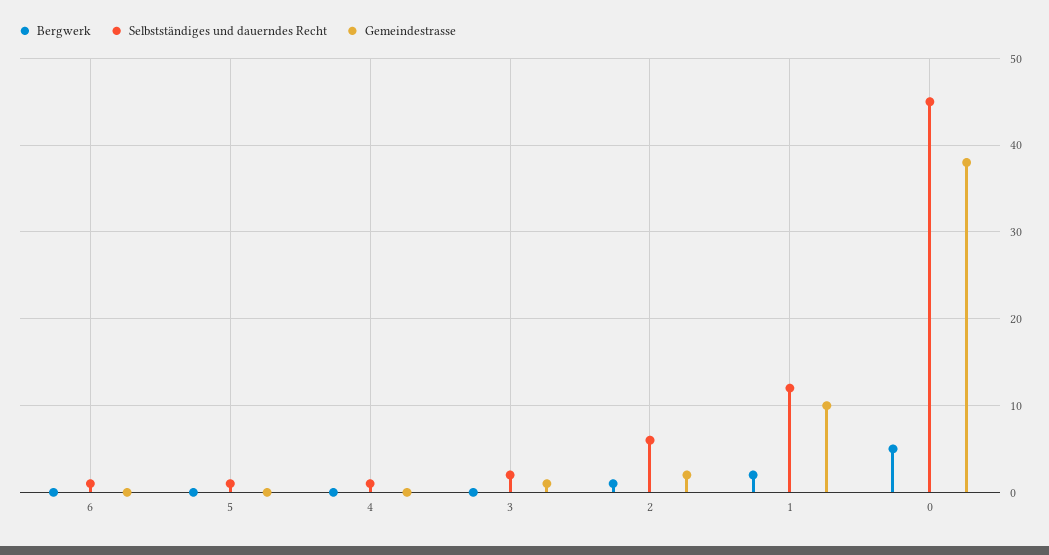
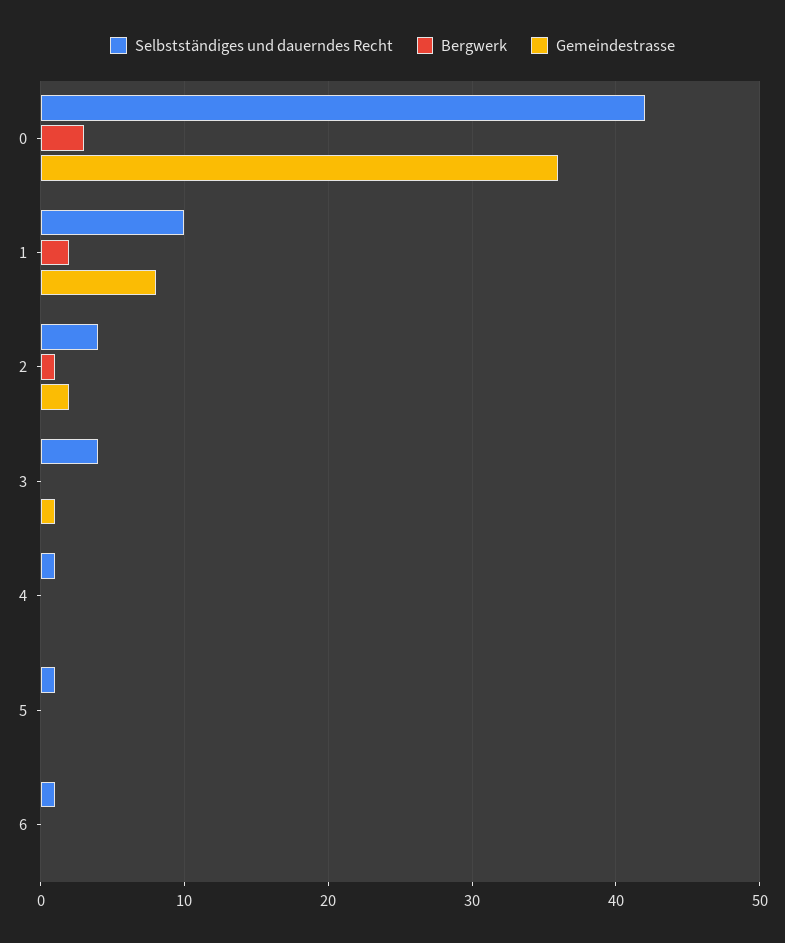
Selbstständiges und dauerndes Recht, 3: 2 -> 4
Selbstständiges und dauerndes Recht, 2: 6 -> 4
Selbstständiges und dauerndes Recht, 1: 12 -> 10
Gemeindestrasse, 1: 10 -> 8
Bergwerk, 0: 5 -> 3
Selbstständiges und dauerndes Recht, 0: 45 -> 42
Gemeindestrasse, 0: 38 -> 36

